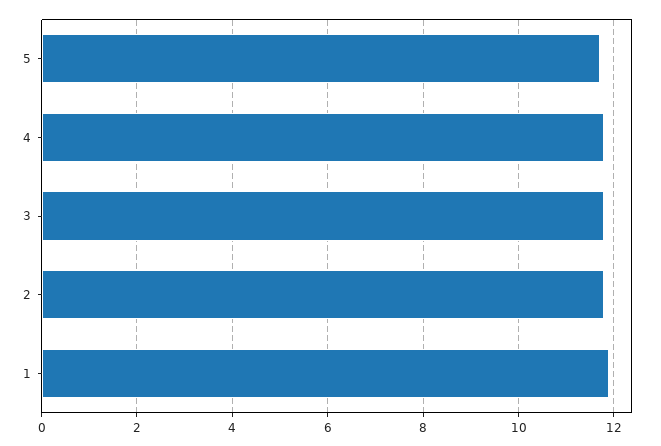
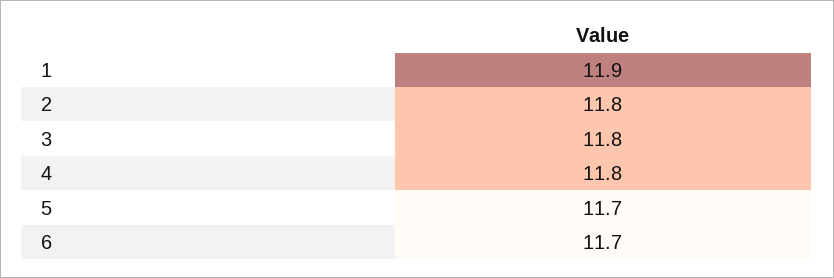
6: none -> 11.7

